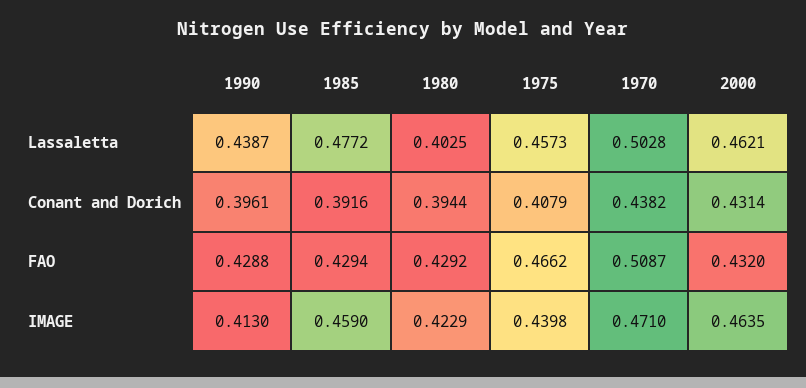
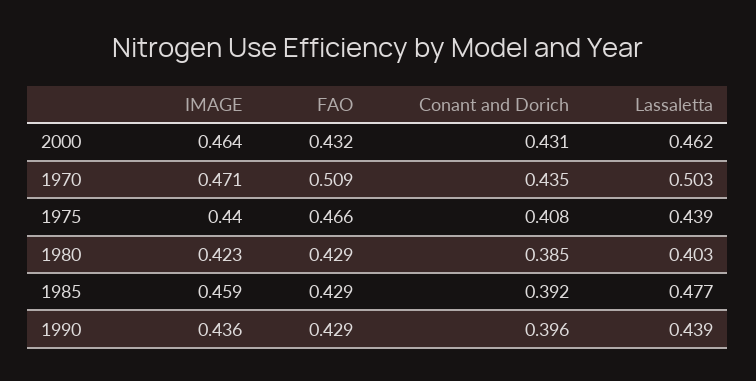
1975, Lassaletta: 0.4573 -> 0.439
1980, Conant and Dorich: 0.3944 -> 0.385
1970, Conant and Dorich: 0.4382 -> 0.435
1990, IMAGE: 0.413 -> 0.436

